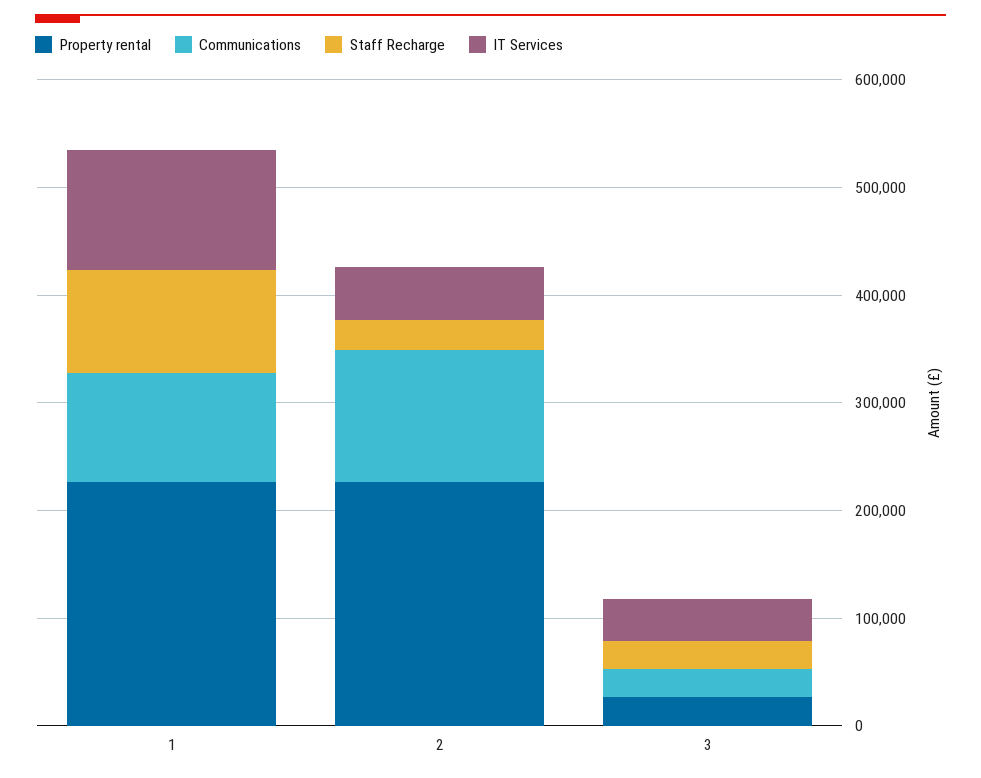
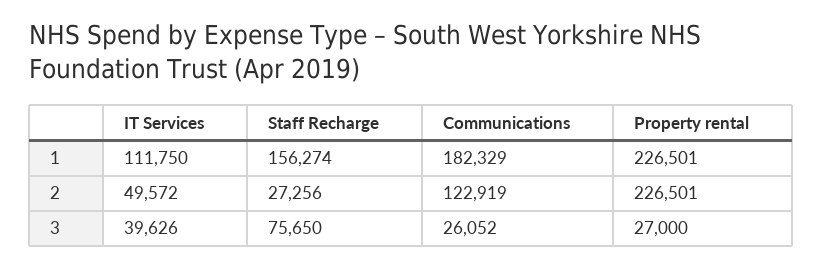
Communications, 1: 100000 -> 182329
Staff Recharge, 1: 100000 -> 156274
Staff Recharge, 3: 20000 -> 75650

